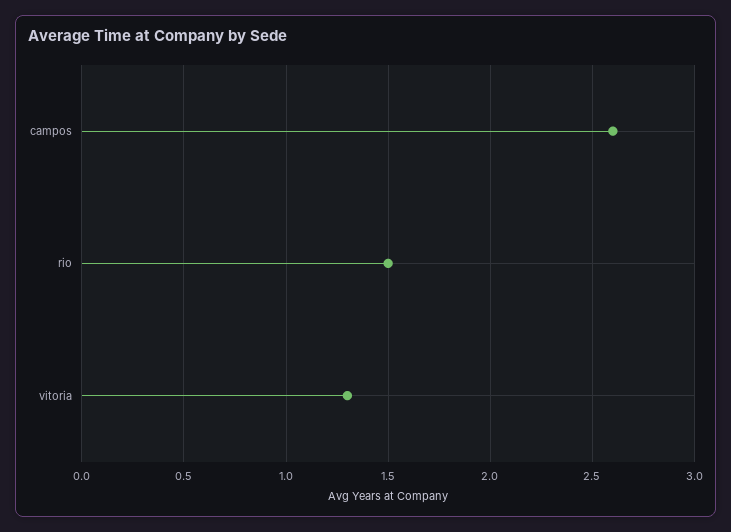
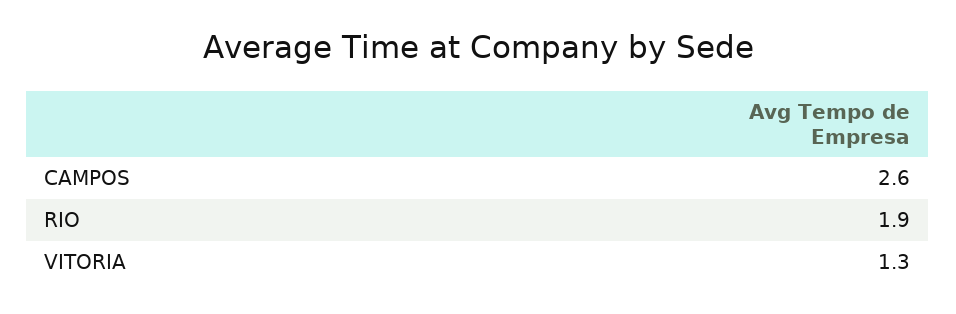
rio: 1.5 -> 1.9

